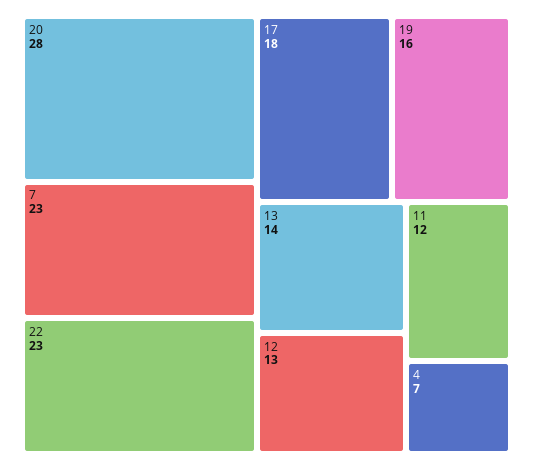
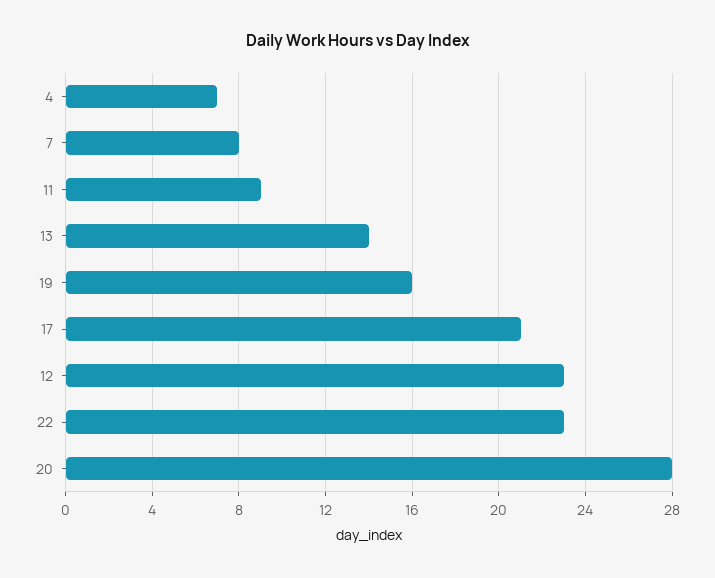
7: 23 -> 8
17: 18 -> 21
12: 13 -> 23
11: 12 -> 9

